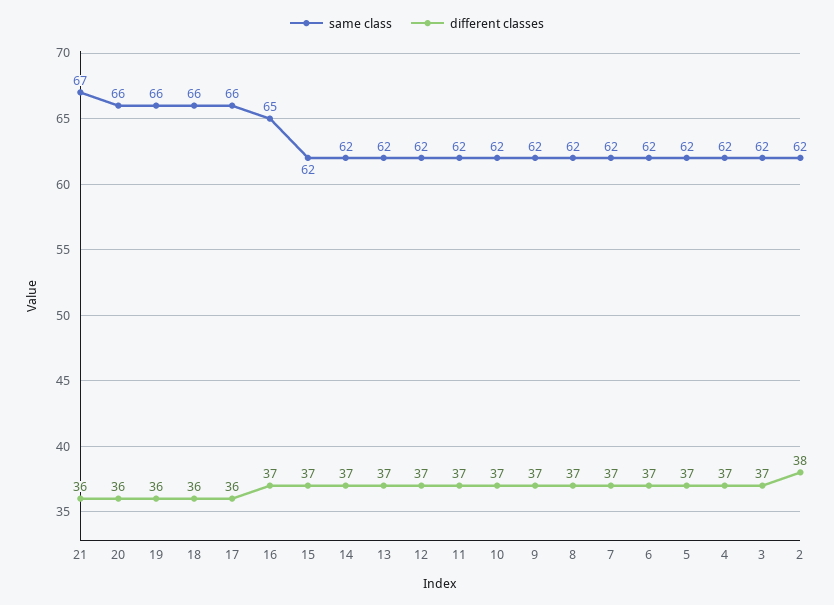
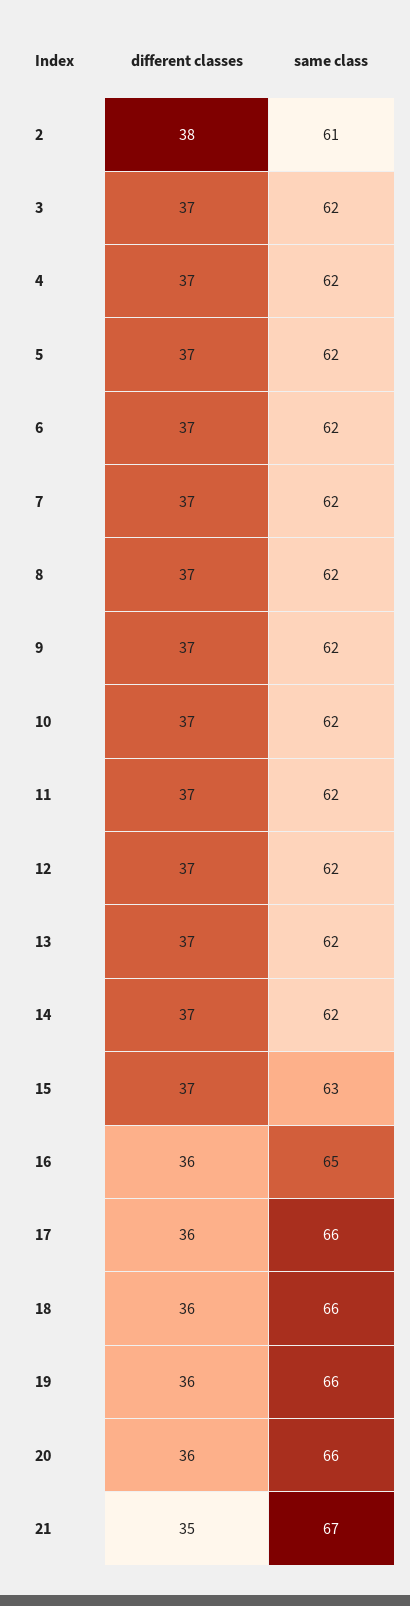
different classes, 21: 36 -> 35
different classes, 16: 37 -> 36
same class, 15: 62 -> 63
same class, 2: 62 -> 61

